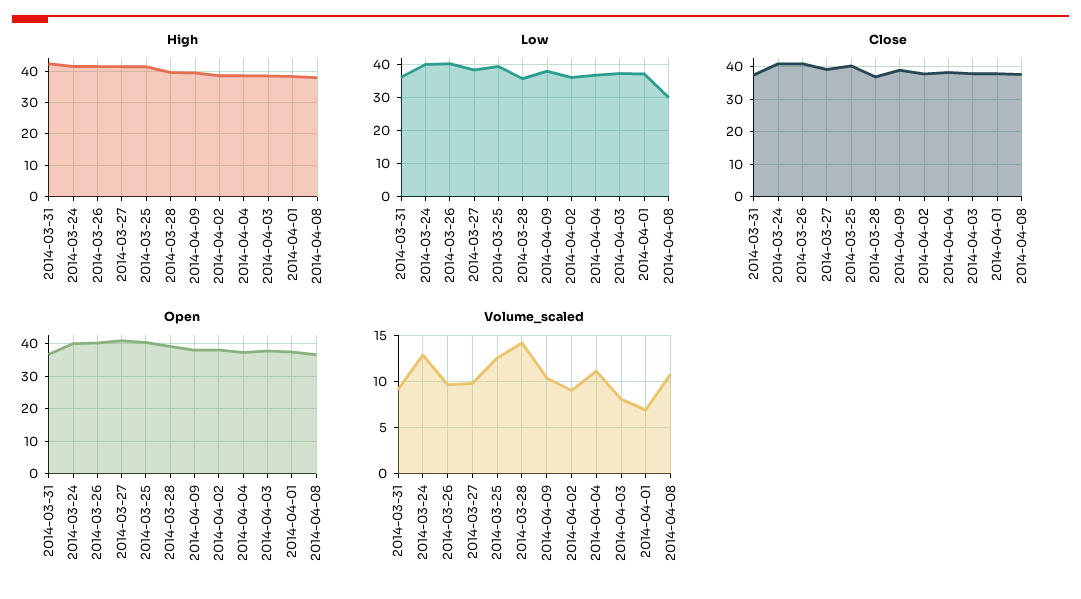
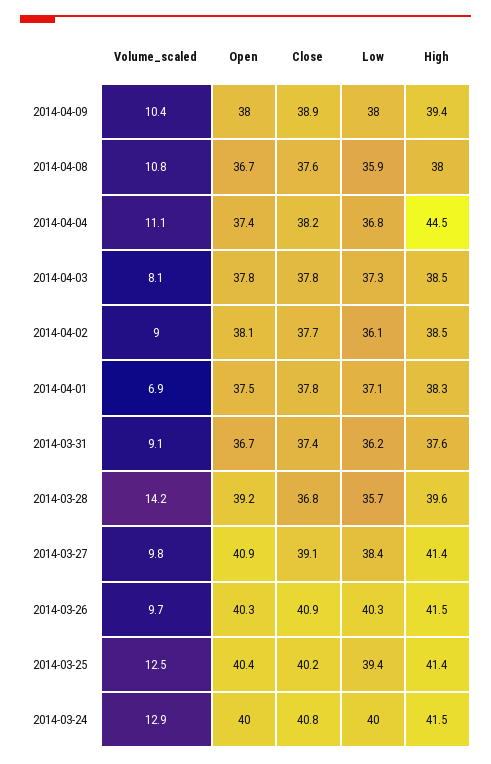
High, 2014-03-31: 42 -> 37.6
High, 2014-04-04: 38 -> 44.5
Low, 2014-04-08: 30 -> 35.9

